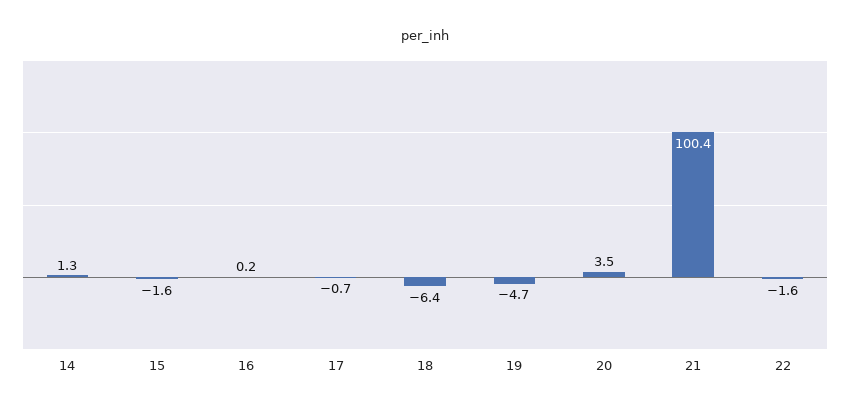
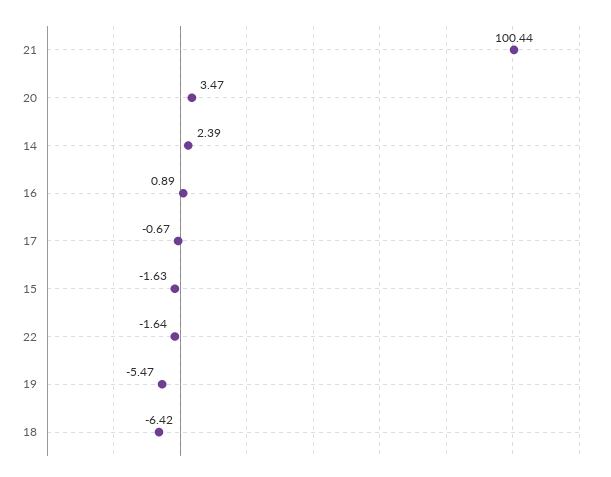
14: 1.3 -> 2.39
16: 0.2 -> 0.89
19: -4.7 -> -5.47

